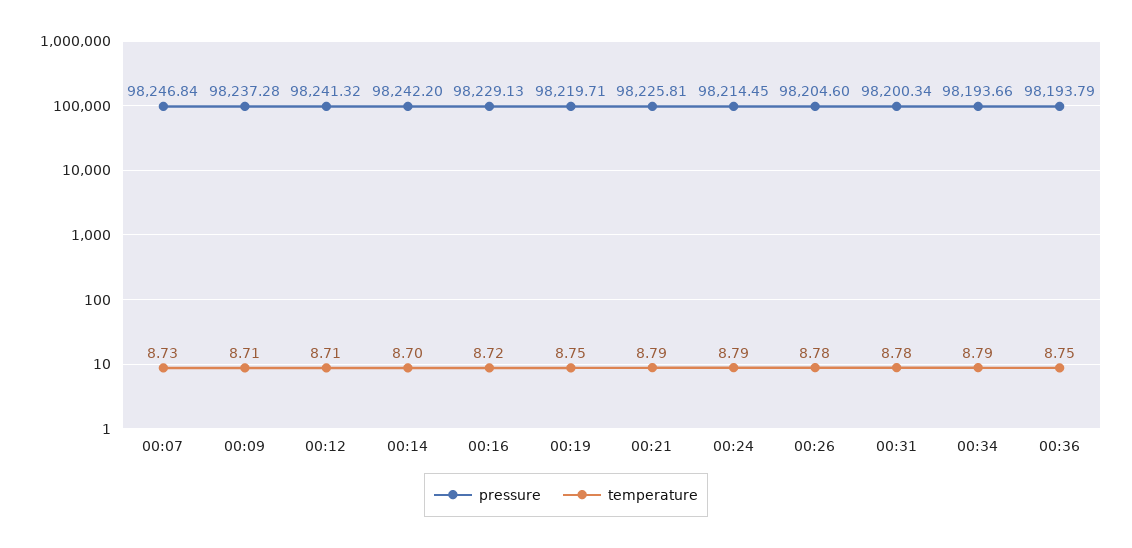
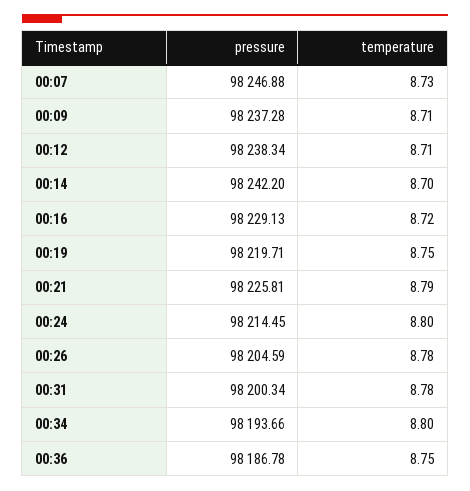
pressure, 00:07: 98246.84 -> 98246.88
pressure, 00:12: 98241.32 -> 98238.34
temperature, 00:24: 8.79 -> 8.8
pressure, 00:26: 98204.6 -> 98204.59
temperature, 00:34: 8.79 -> 8.8
pressure, 00:36: 98193.79 -> 98186.78

